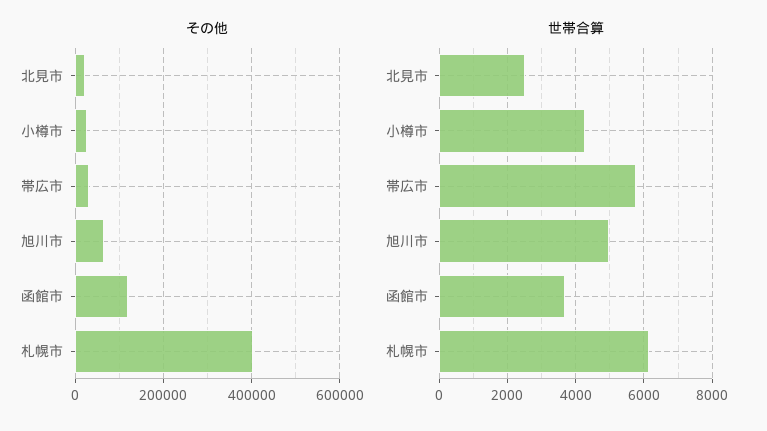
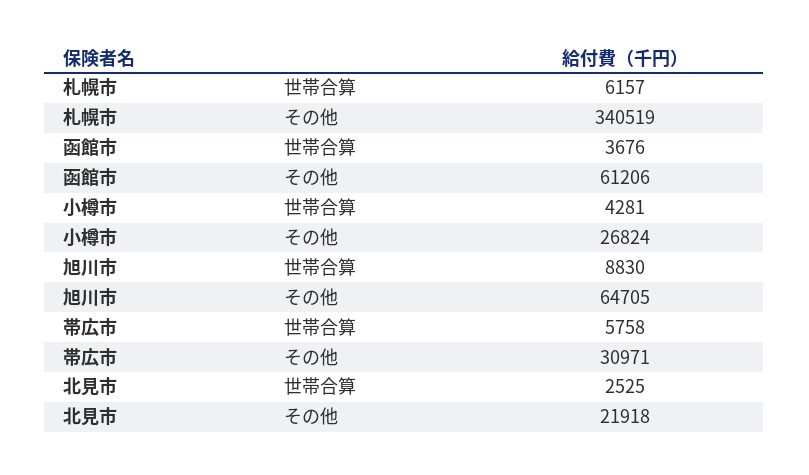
その他, 函館市: 120000 -> 61206
その他, 札幌市: 400000 -> 340519
世帯合算, 旭川市: 5000 -> 8830

